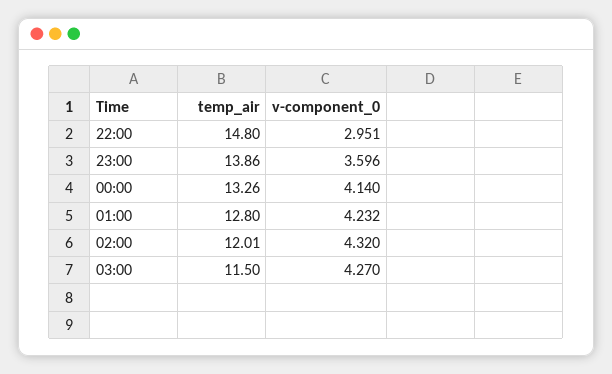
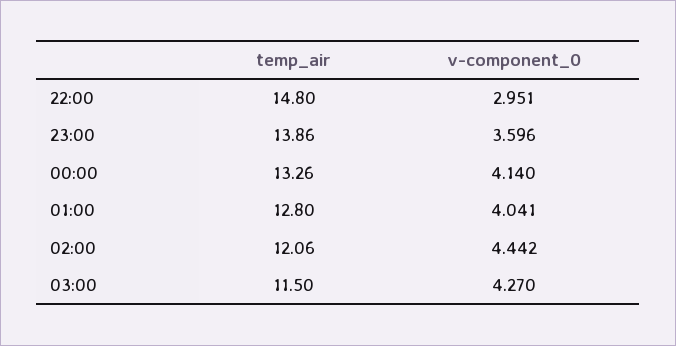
v-component_0, 01:00: 4.232 -> 4.041
temp_air, 02:00: 12.01 -> 12.06
v-component_0, 02:00: 4.32 -> 4.442

